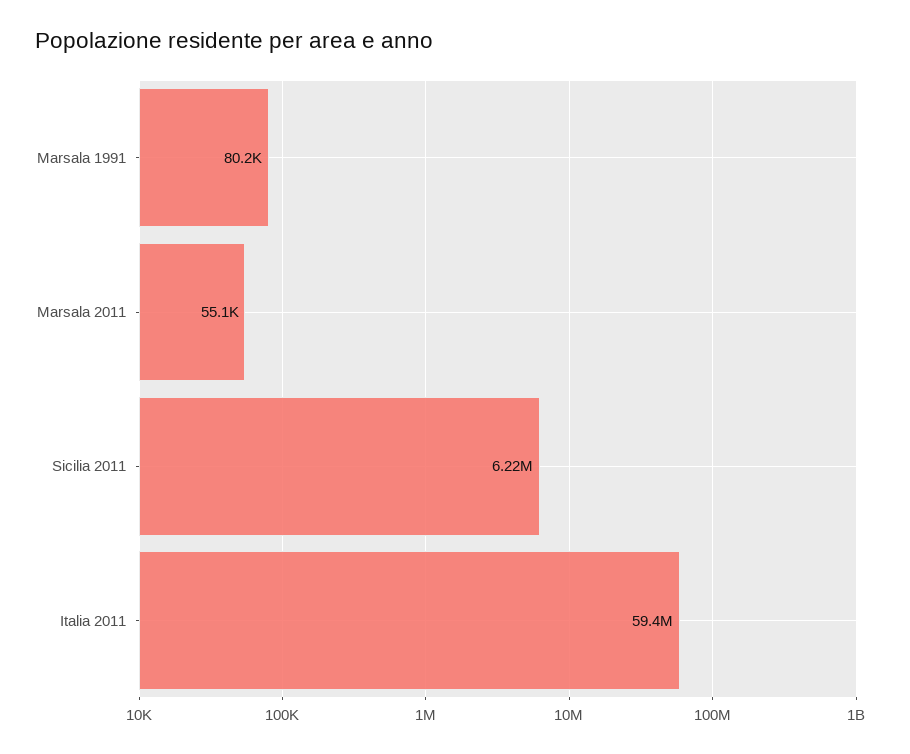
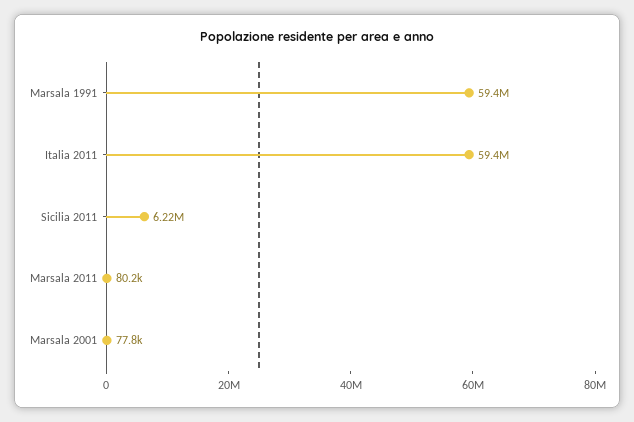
Marsala 1991: 80200 -> 59400000
Marsala 2011: 55100 -> 80200
Marsala 2001: none -> 77800

